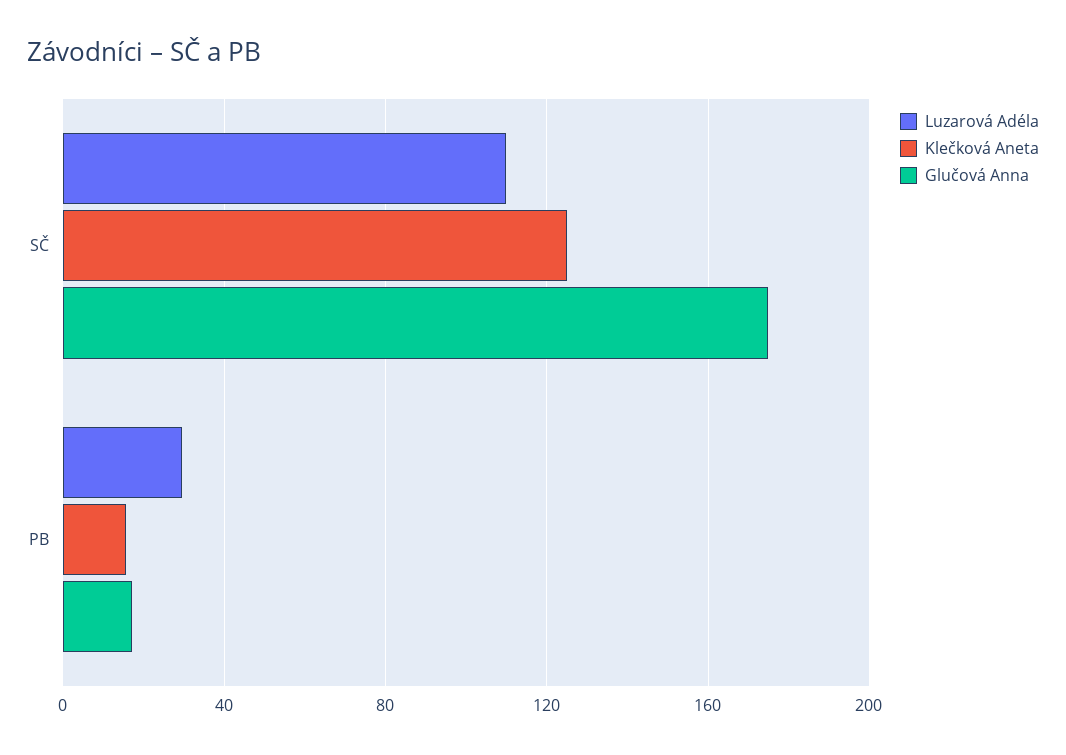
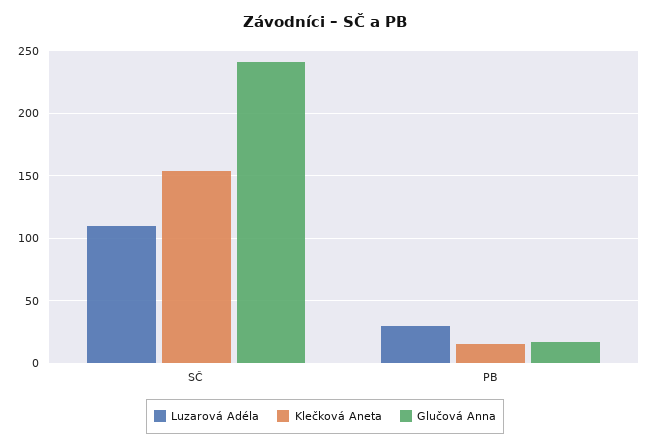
Klečková Aneta, SČ: 125 -> 155
Glučová Anna, SČ: 175 -> 240

